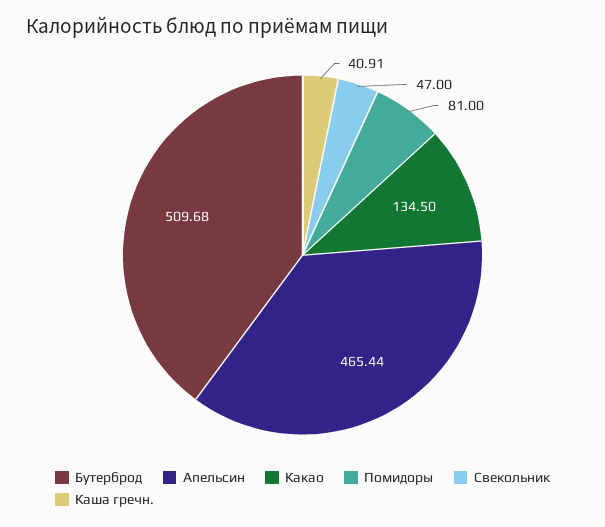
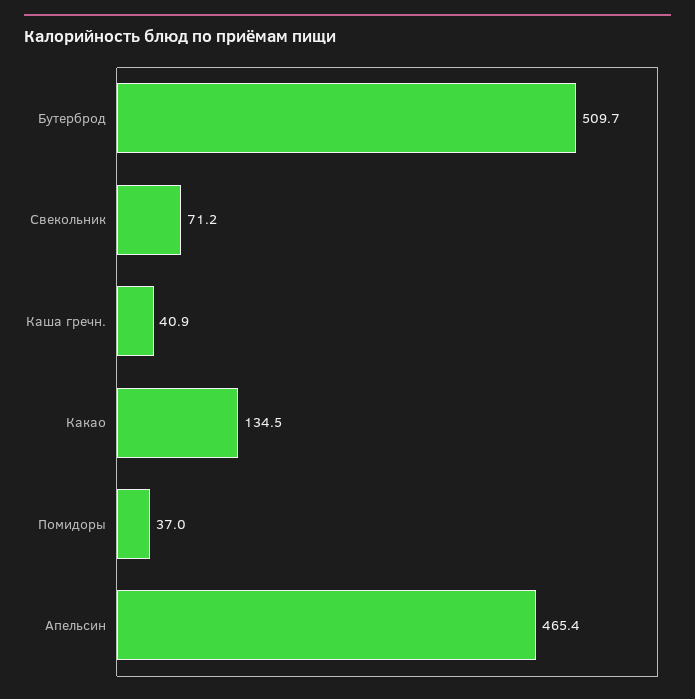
Помидоры: 81 -> 37
Свекольник: 47 -> 71.2

